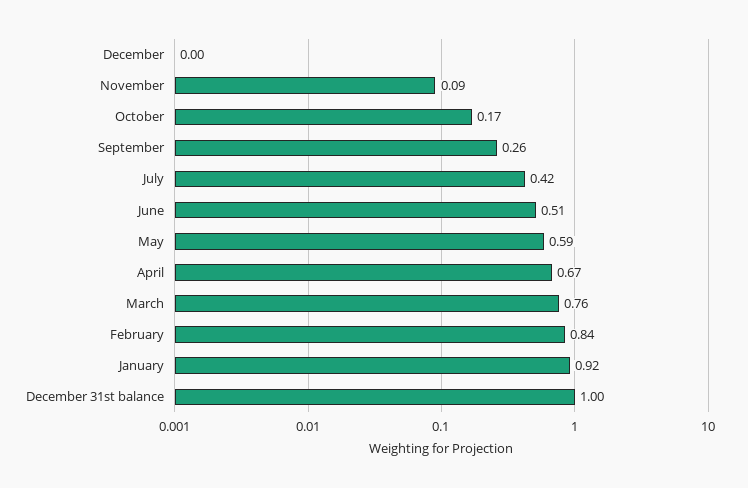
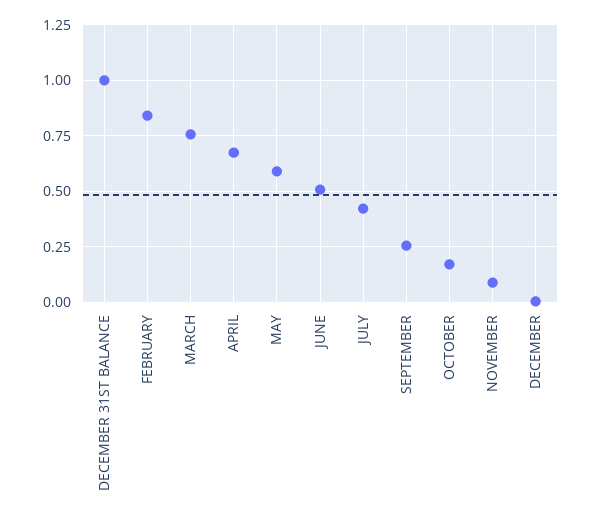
January: 0.92 -> none

